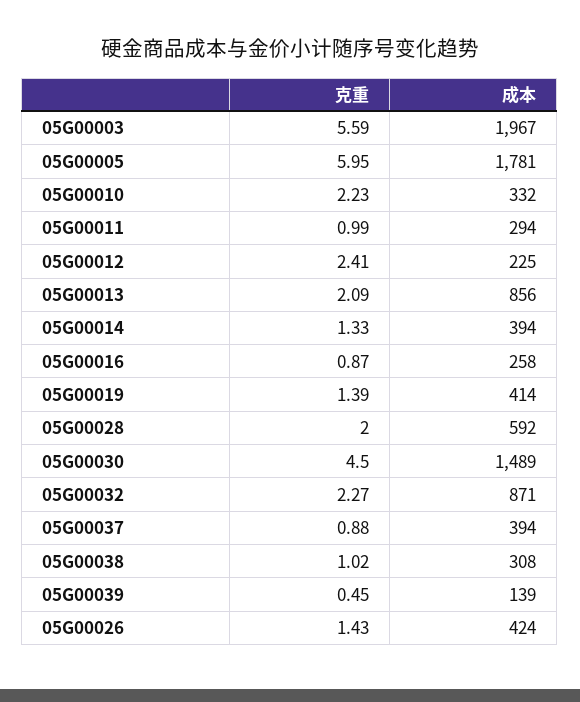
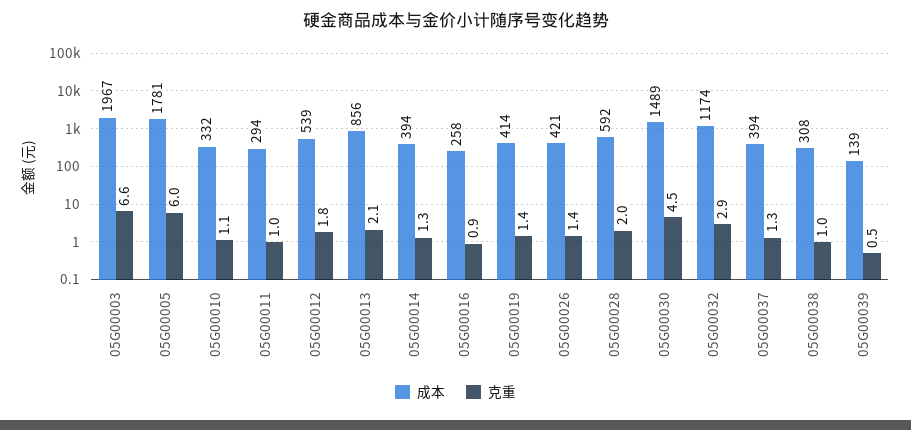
克重, 05G00003: 5.59 -> 6.6
克重, 05G00010: 2.23 -> 1.1
克重, 05G00012: 2.41 -> 1.8
成本, 05G00012: 225 -> 539
克重, 05G00032: 2.27 -> 2.9
成本, 05G00032: 871 -> 1174
克重, 05G00037: 0.88 -> 1.3
成本, 05G00026: 424 -> 421

